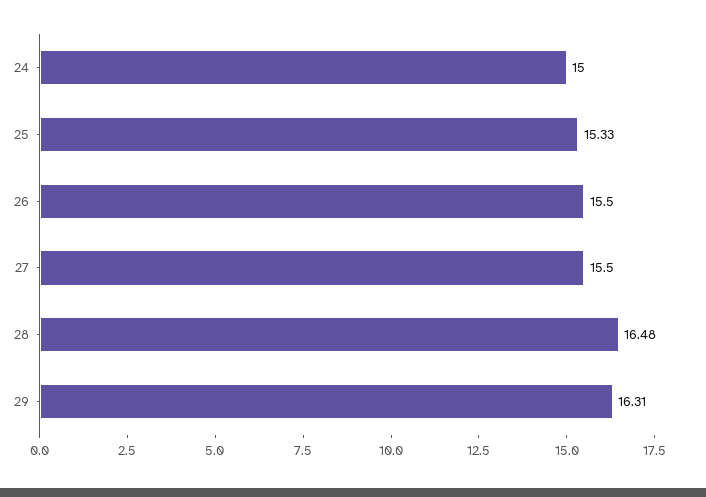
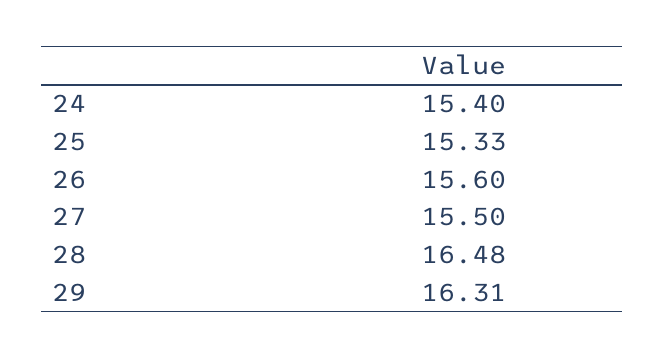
24: 15 -> 15.4
26: 15.5 -> 15.6

